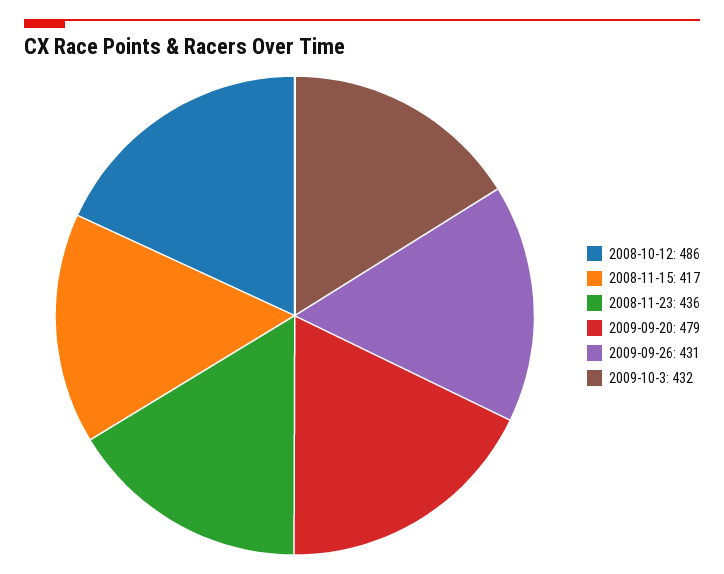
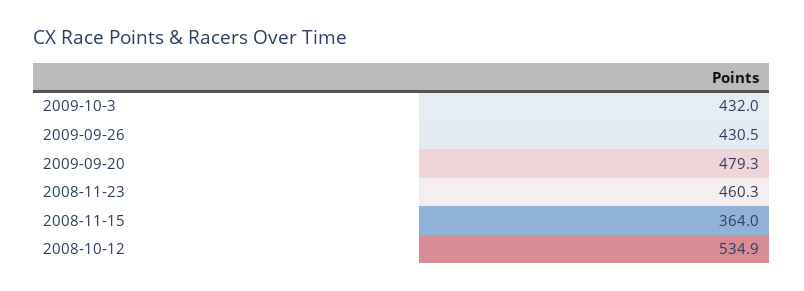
2008-10-12: 486 -> 534.9
2008-11-15: 417 -> 364
2008-11-23: 436 -> 460.3

